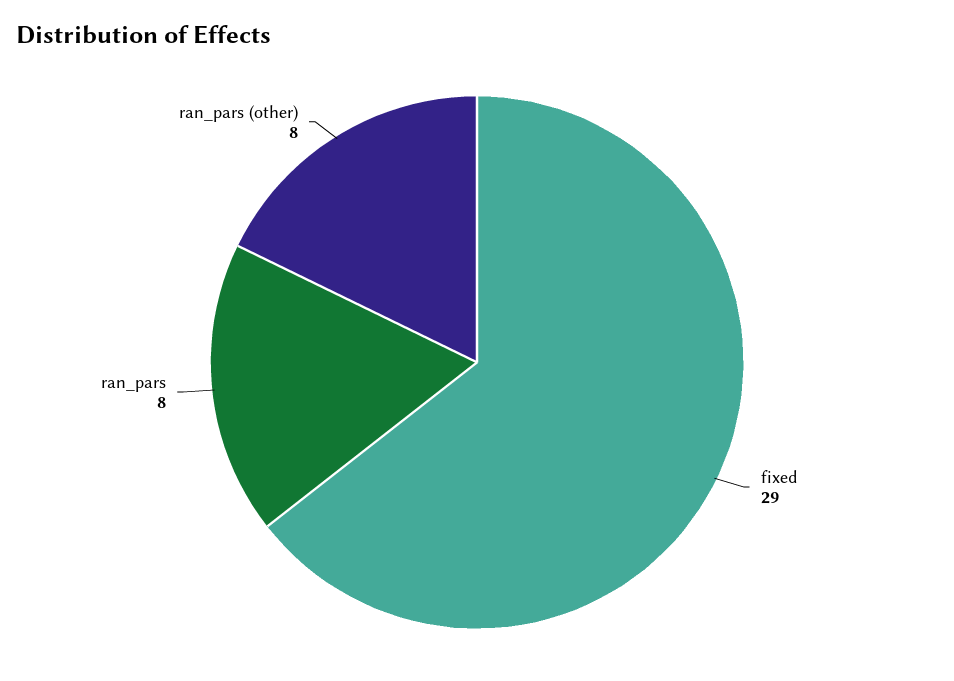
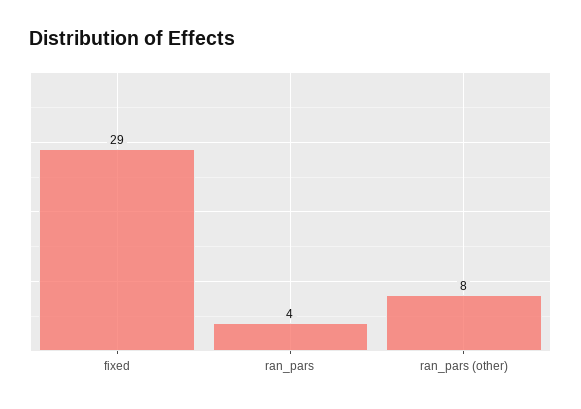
ran_pars: 8 -> 4

